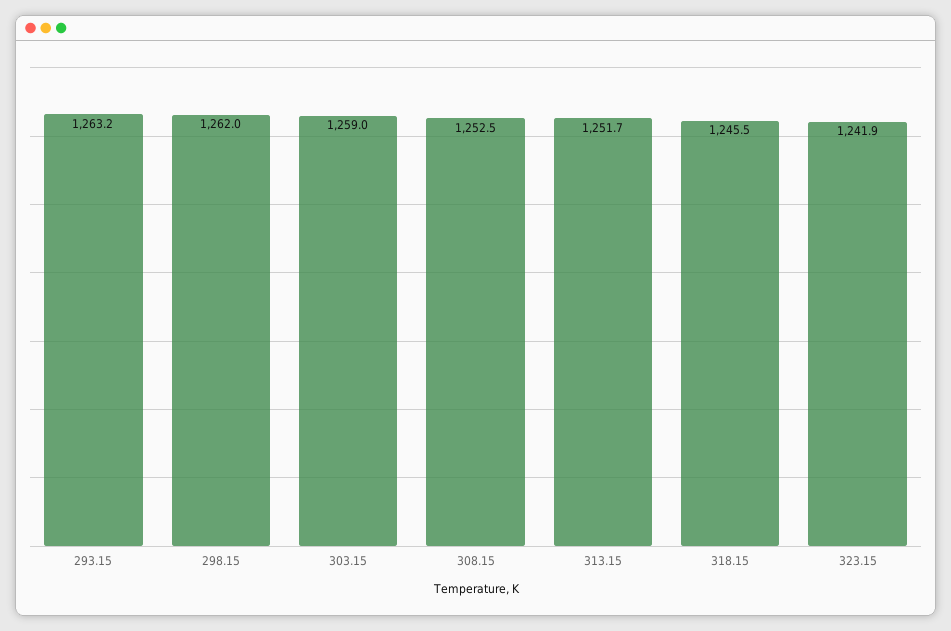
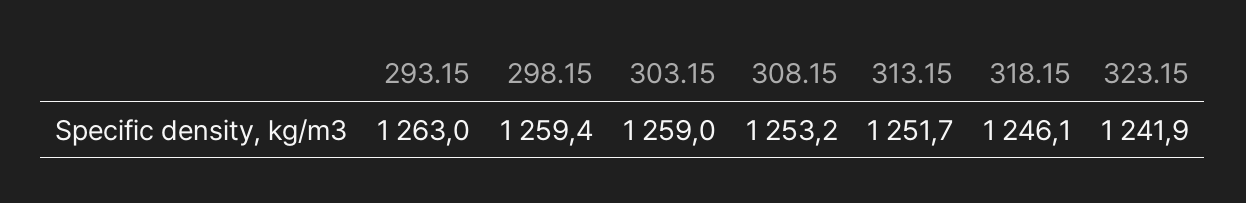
293.15: 1263.2 -> 1263
298.15: 1262 -> 1259.4
308.15: 1252.5 -> 1253.2
318.15: 1245.5 -> 1246.1

